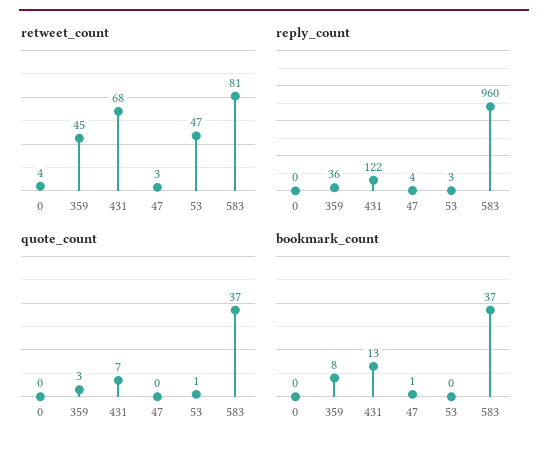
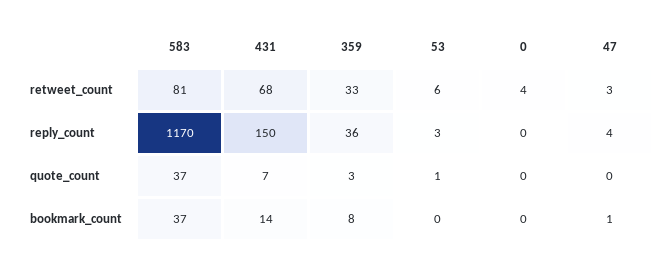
retweet_count, 359: 45 -> 33
retweet_count, 53: 47 -> 6
reply_count, 431: 122 -> 150
reply_count, 583: 960 -> 1170
bookmark_count, 431: 13 -> 14

